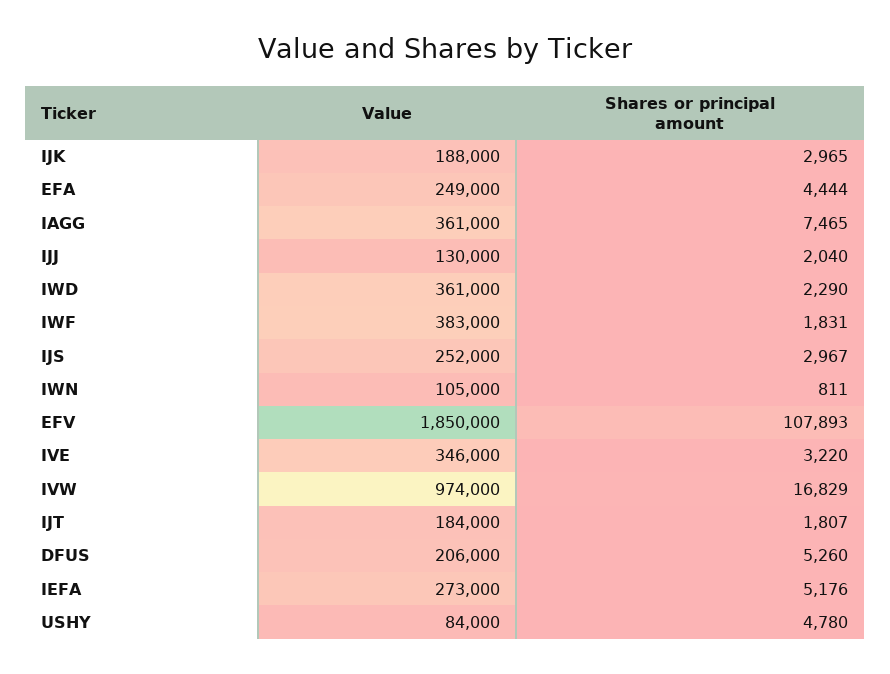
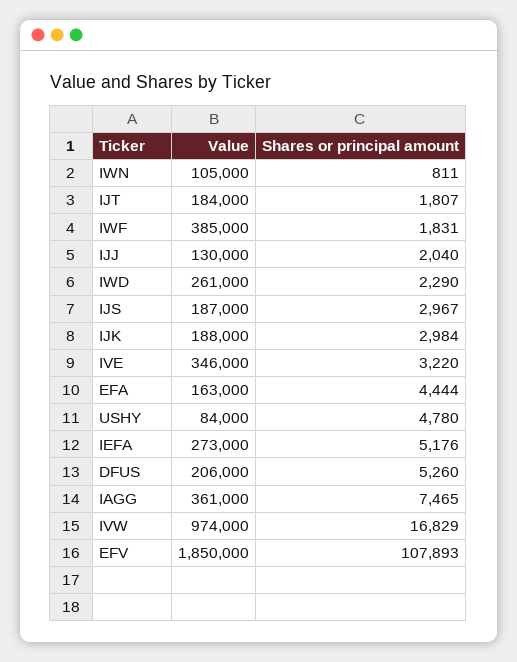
Shares or principal amount, IJK: 2965 -> 2984
Value, EFA: 249000 -> 163000
Value, IWD: 361000 -> 261000
Value, IWF: 383000 -> 385000
Value, IJS: 252000 -> 187000

